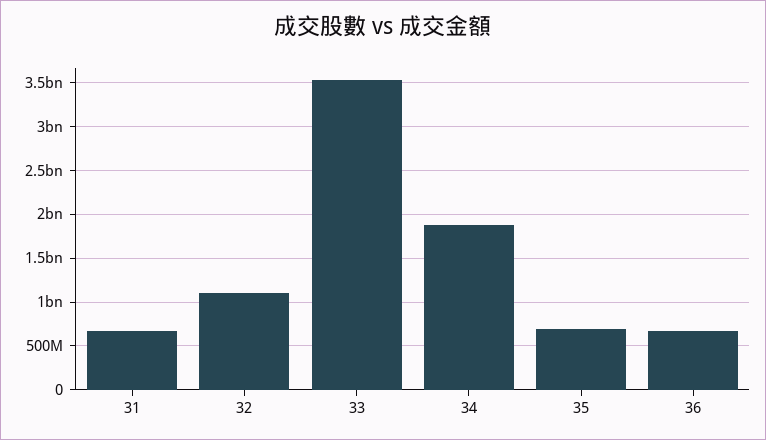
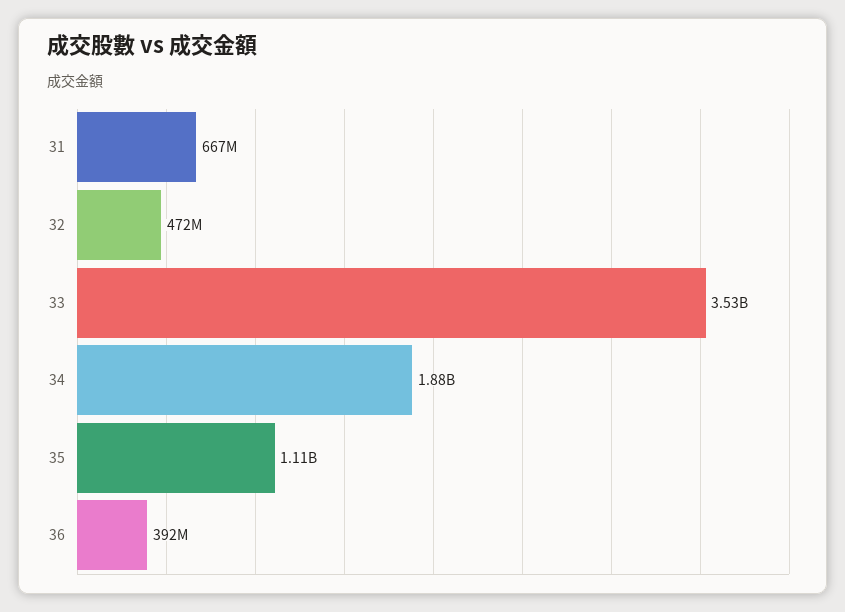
32: 1100000000 -> 472000000
35: 700000000 -> 1110000000
36: 700000000 -> 392000000

